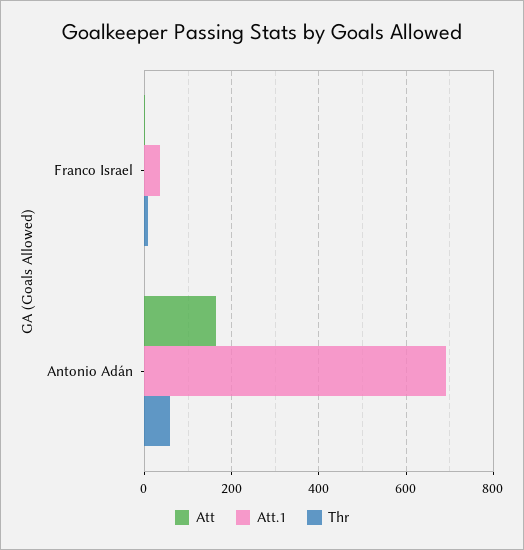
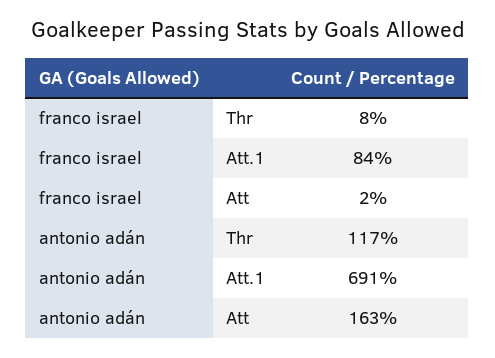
Att.1, Franco Israel: 40 -> 84
Thr, Antonio Adán: 60 -> 117

